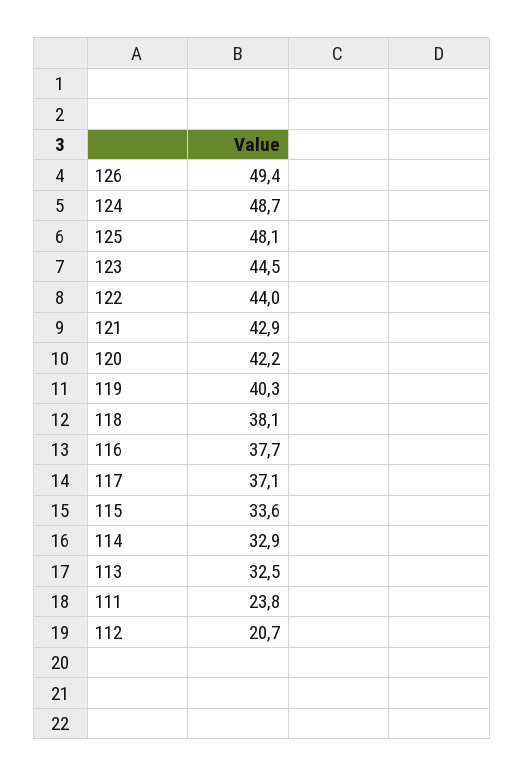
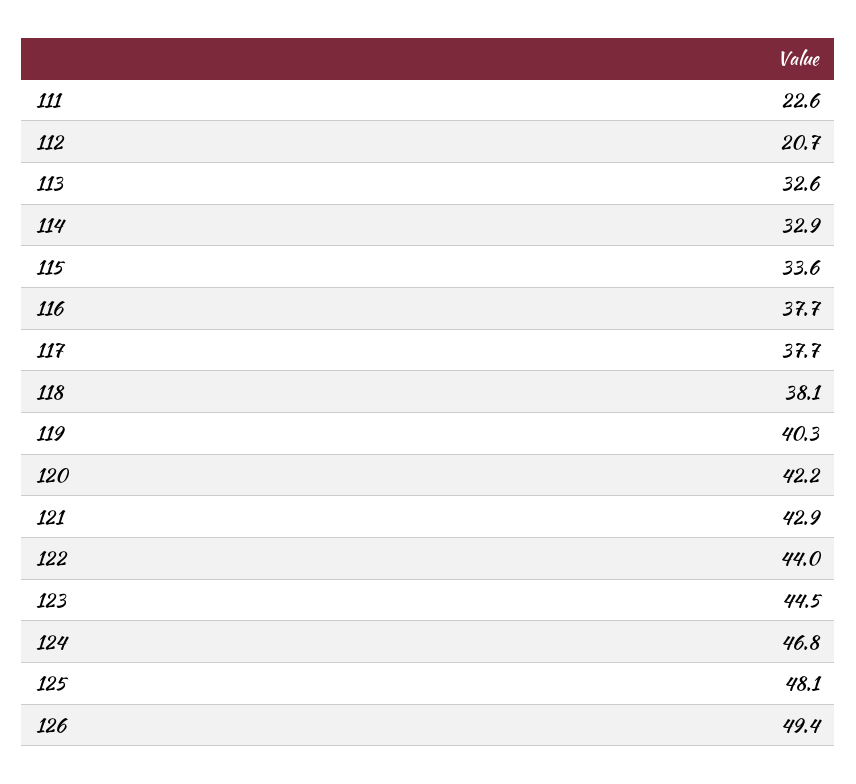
124: 48.7 -> 46.8
117: 37.1 -> 37.7
113: 32.5 -> 32.6
111: 23.8 -> 22.6

